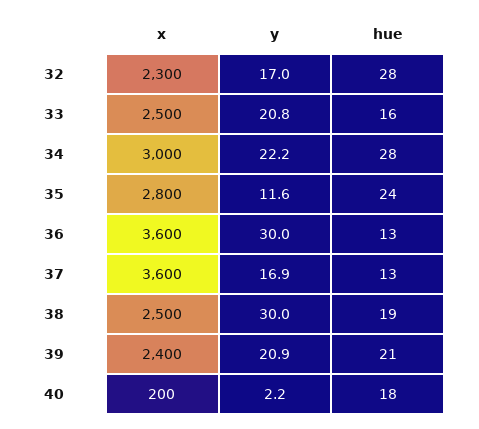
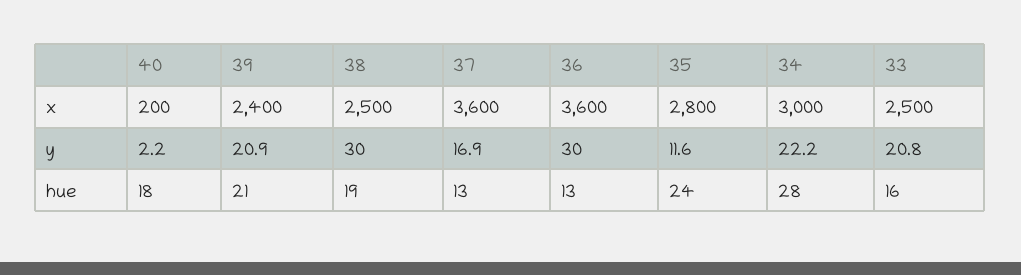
x, 32: 2300 -> none
y, 32: 17 -> none
hue, 32: 28 -> none

